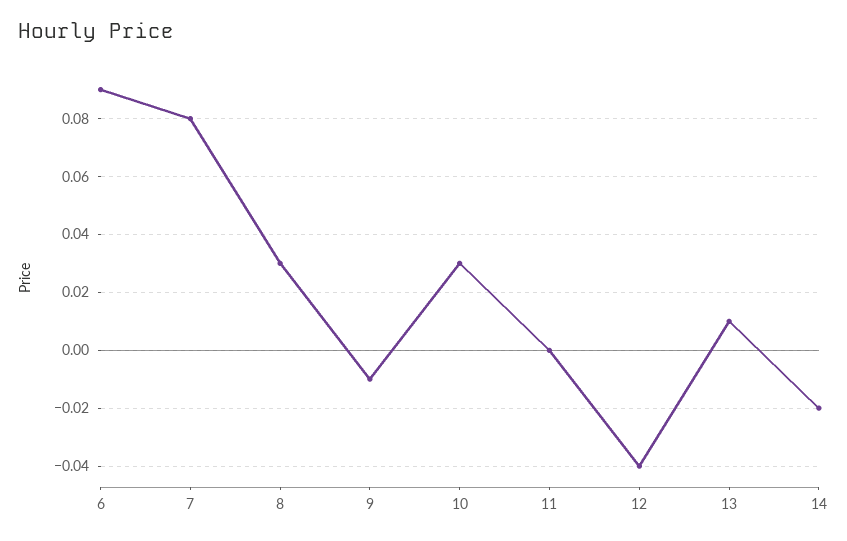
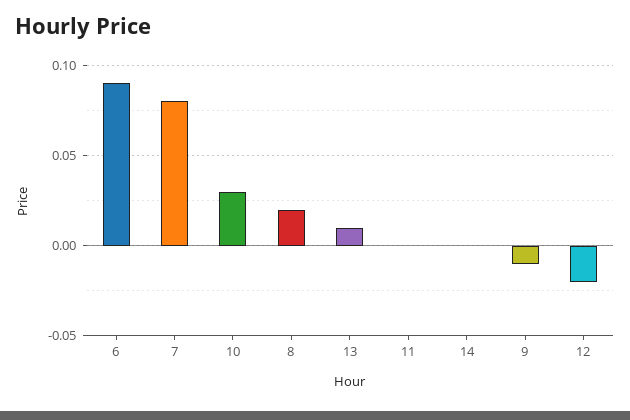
8: 0.03 -> 0.02
12: -0.04 -> -0.02
14: -0.02 -> 0

